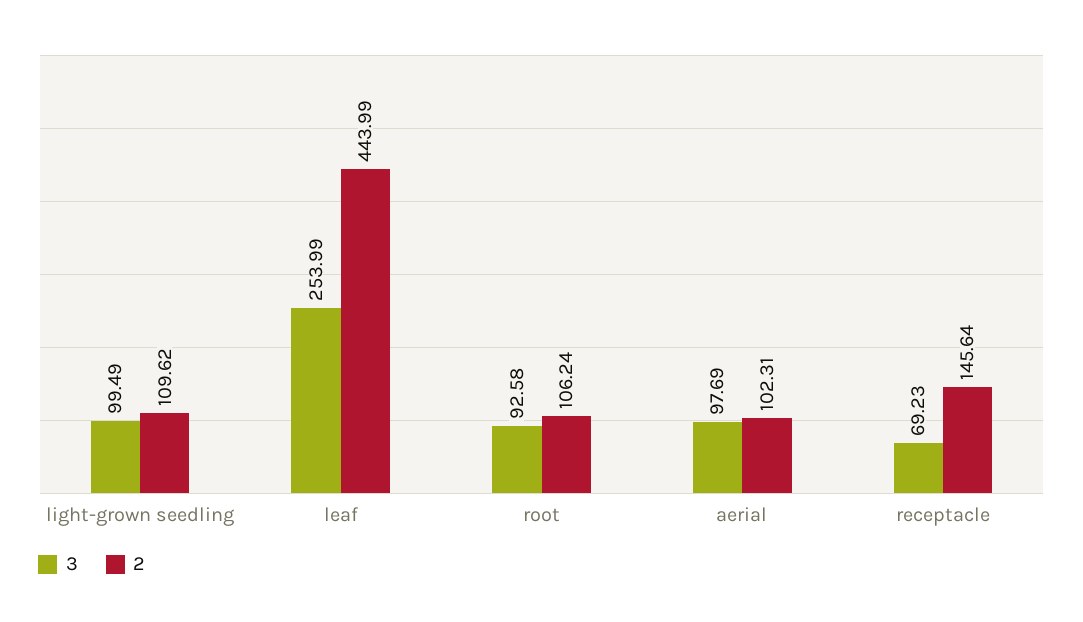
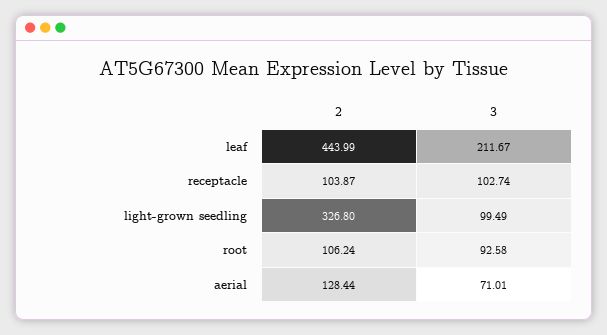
2, light-grown seedling: 109.62 -> 326.8
3, leaf: 253.99 -> 211.67
3, aerial: 97.69 -> 71.01
2, aerial: 102.31 -> 128.44
3, receptacle: 69.23 -> 102.74
2, receptacle: 145.64 -> 103.87

